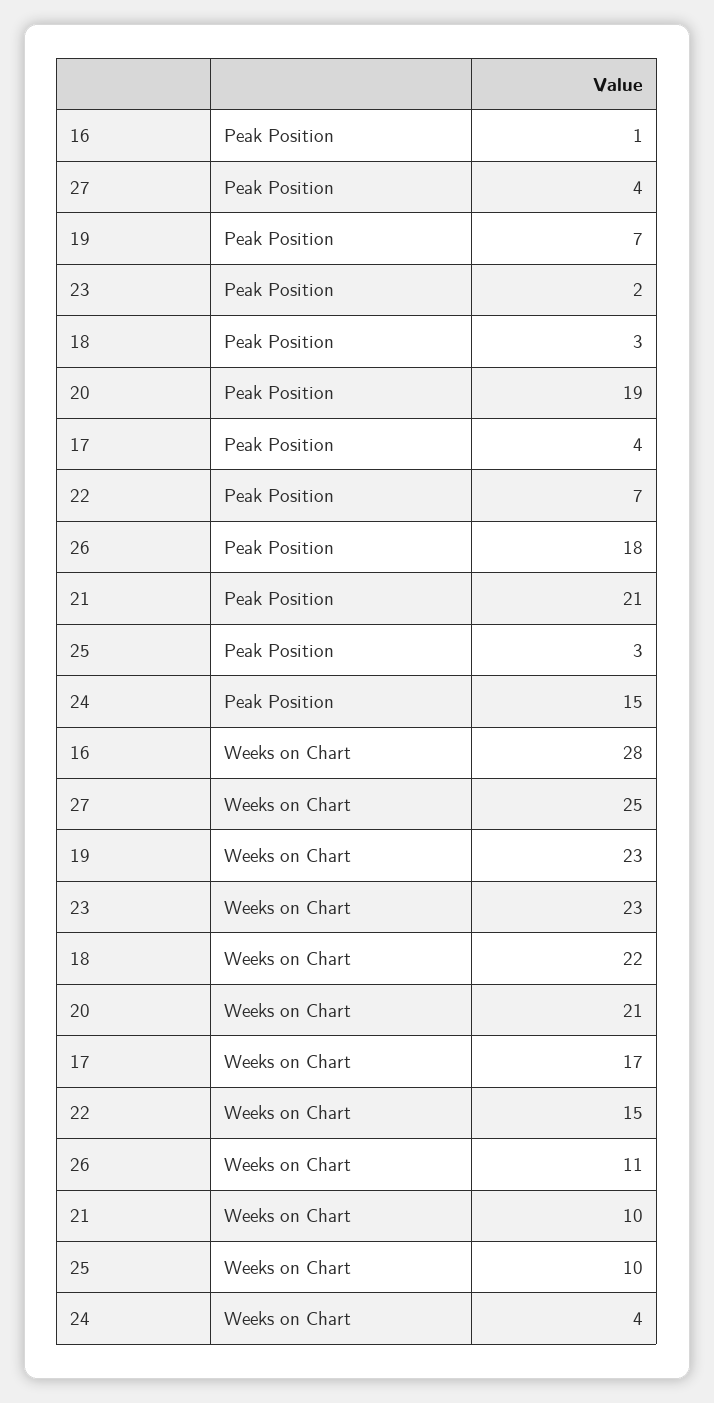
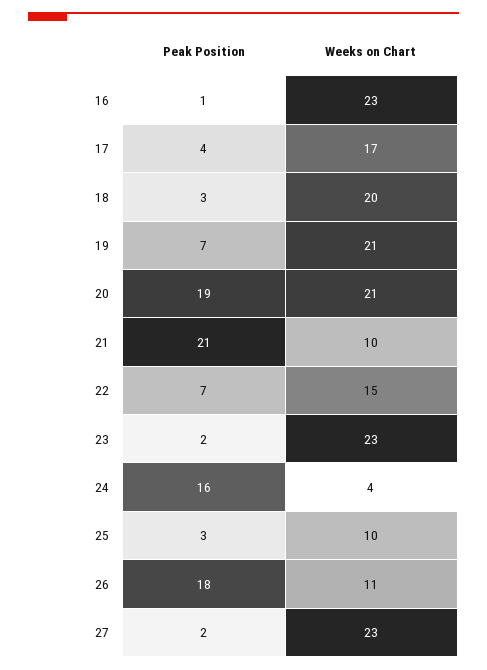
27, Peak Position: 4 -> 2
24, Peak Position: 15 -> 16
16, Weeks on Chart: 28 -> 23
27, Weeks on Chart: 25 -> 23
19, Weeks on Chart: 23 -> 21
18, Weeks on Chart: 22 -> 20

